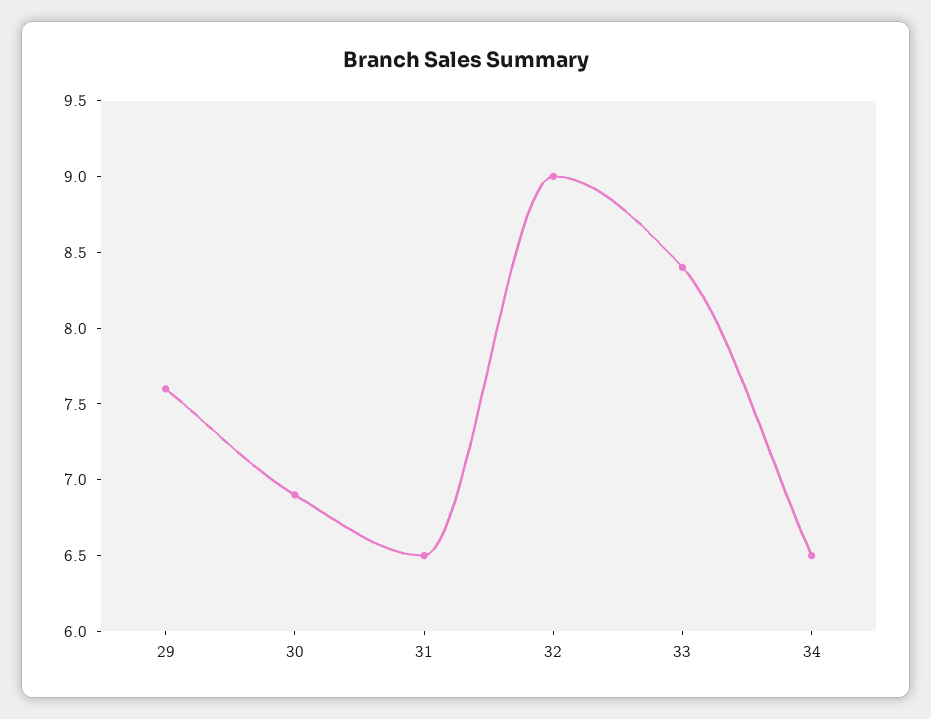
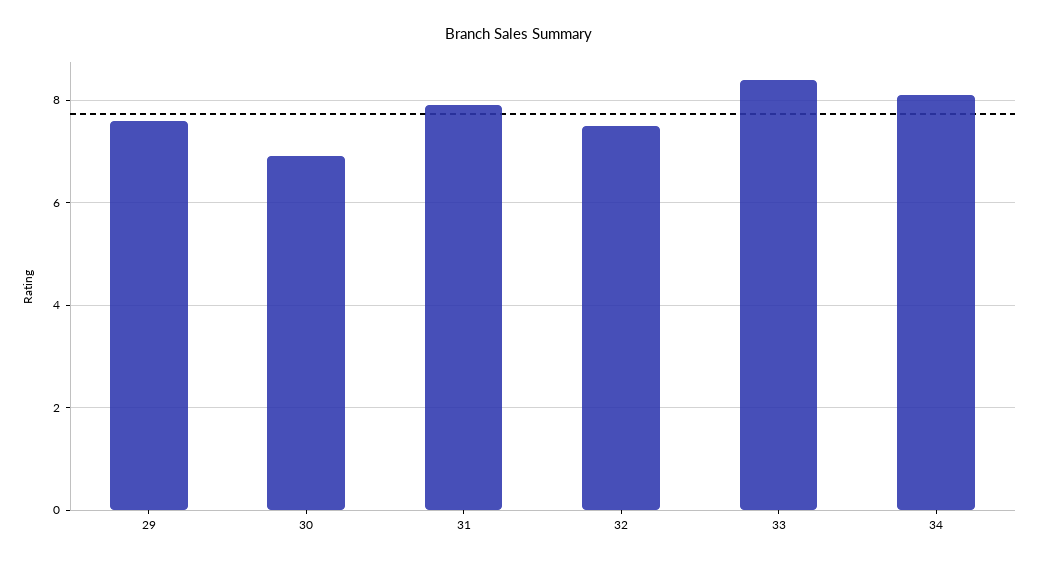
31: 6.5 -> 8
32: 9 -> 7.5
34: 6.5 -> 8

